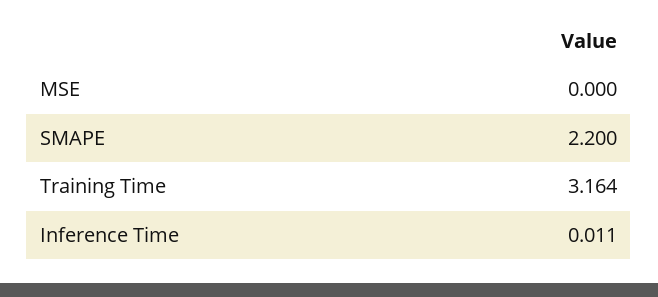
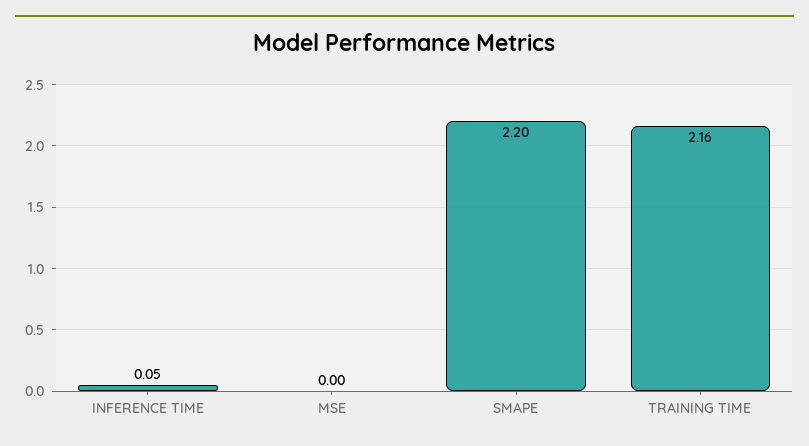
Training Time: 3.164 -> 2.16
Inference Time: 0.011 -> 0.05

